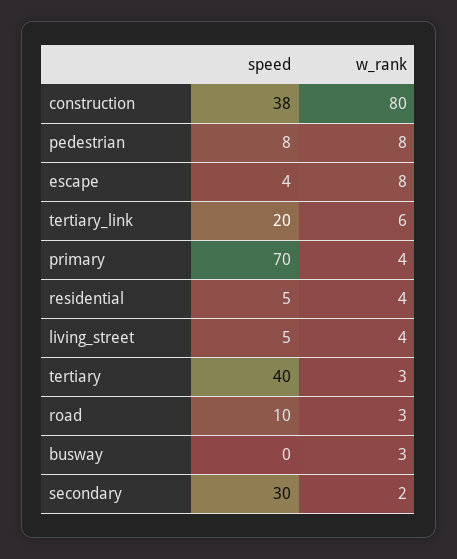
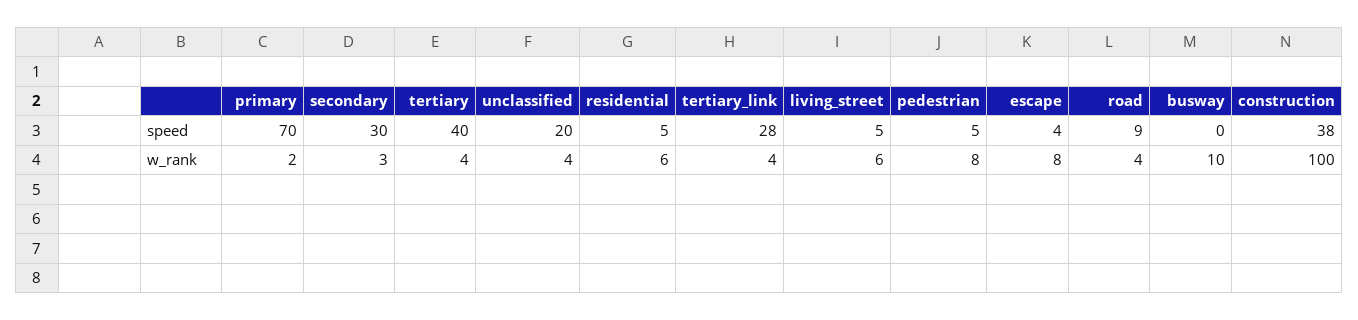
w_rank, construction: 80 -> 100
speed, pedestrian: 8 -> 5
speed, tertiary_link: 20 -> 28
w_rank, tertiary_link: 6 -> 4
w_rank, primary: 4 -> 2
w_rank, residential: 4 -> 6
w_rank, living_street: 4 -> 6
w_rank, tertiary: 3 -> 4
speed, road: 10 -> 9
w_rank, road: 3 -> 4
w_rank, busway: 3 -> 10
w_rank, secondary: 2 -> 3
speed, unclassified: none -> 20
w_rank, unclassified: none -> 4

